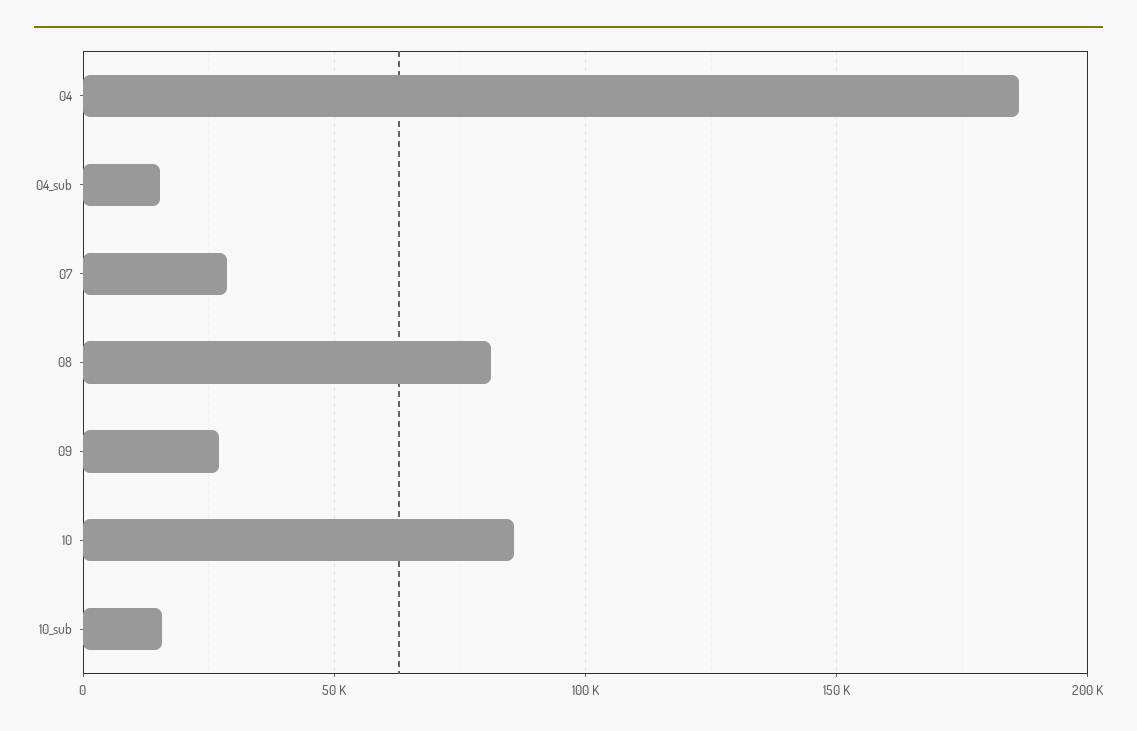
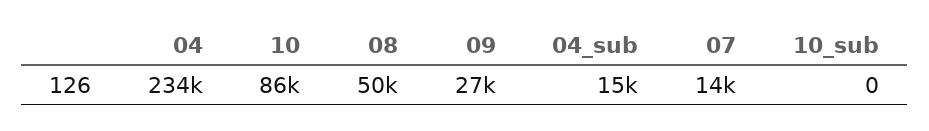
04: 185000 -> 234000
07: 30000 -> 14000
08: 80000 -> 50000
10_sub: 15000 -> 0

